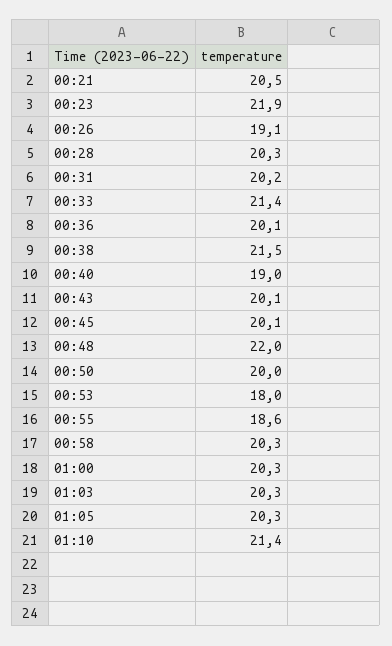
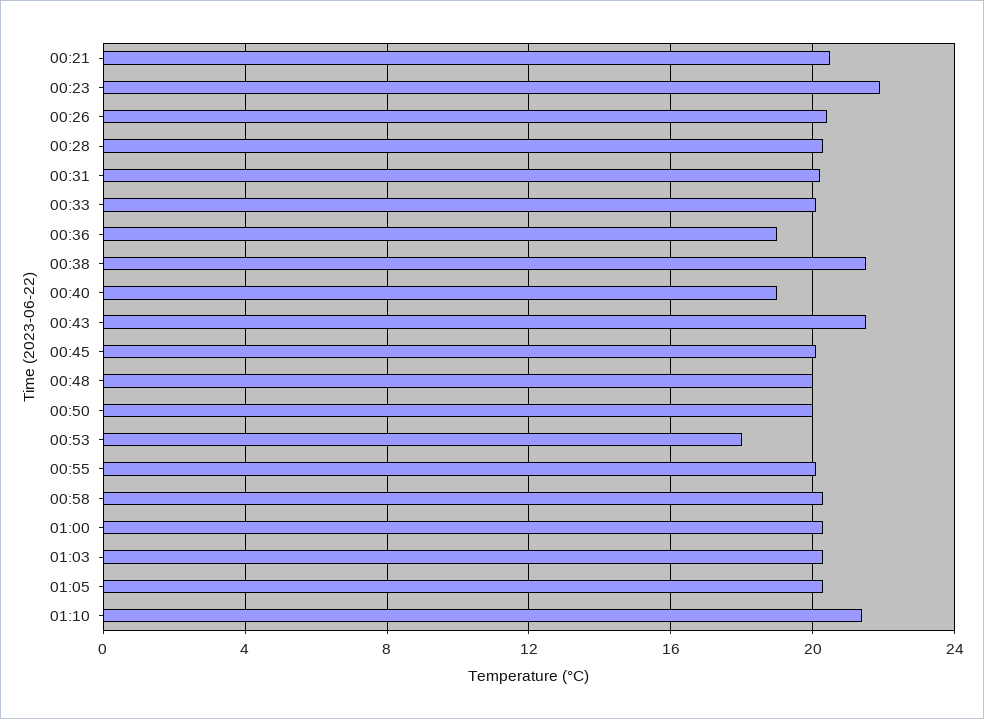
00:26: 19.1 -> 20.5
00:33: 21.4 -> 20
00:36: 20.1 -> 19
00:43: 20.1 -> 21.5
00:48: 22 -> 20
00:55: 18.6 -> 20

